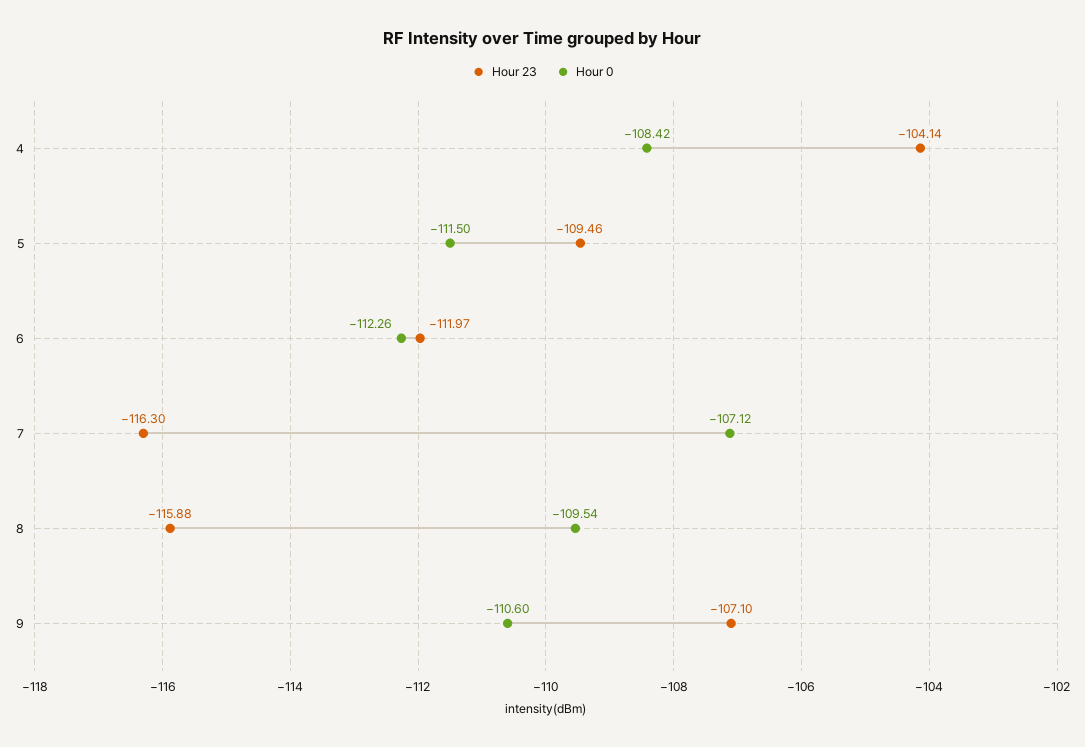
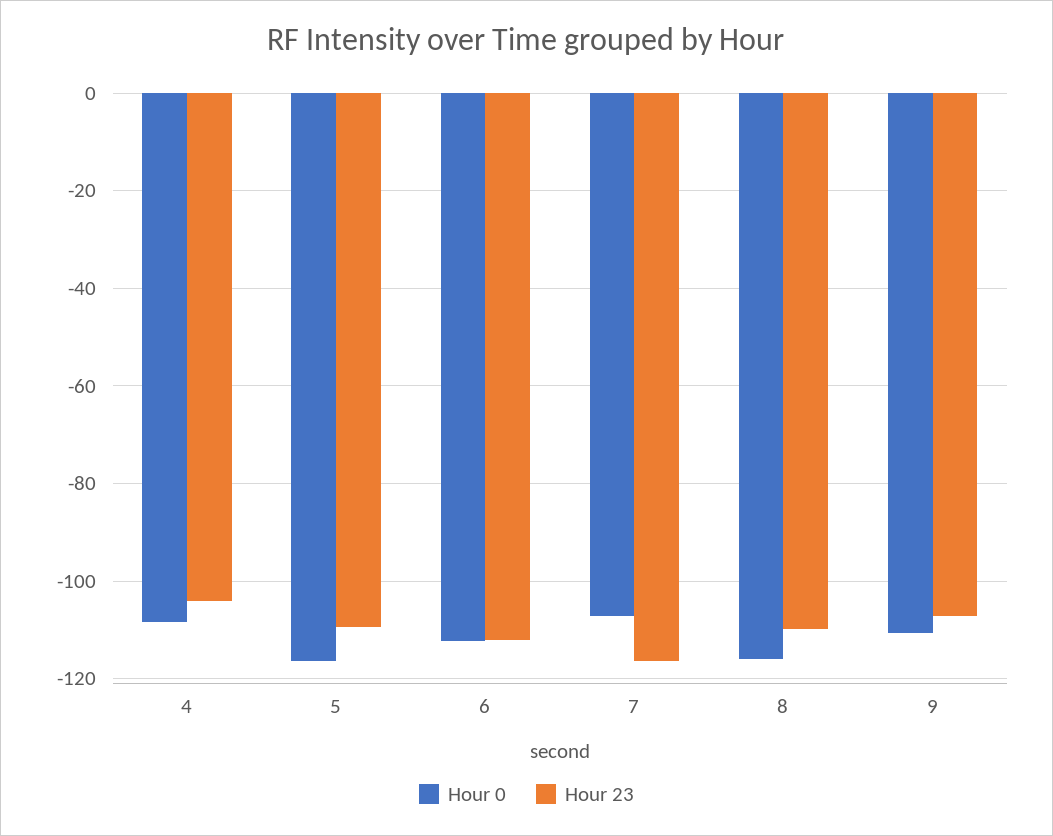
Hour 0, 5: -111.5 -> -116
Hour 23, 8: -115.88 -> -110
Hour 0, 8: -109.54 -> -116

